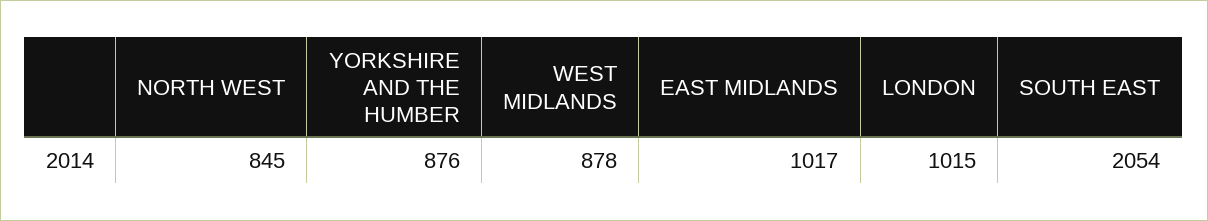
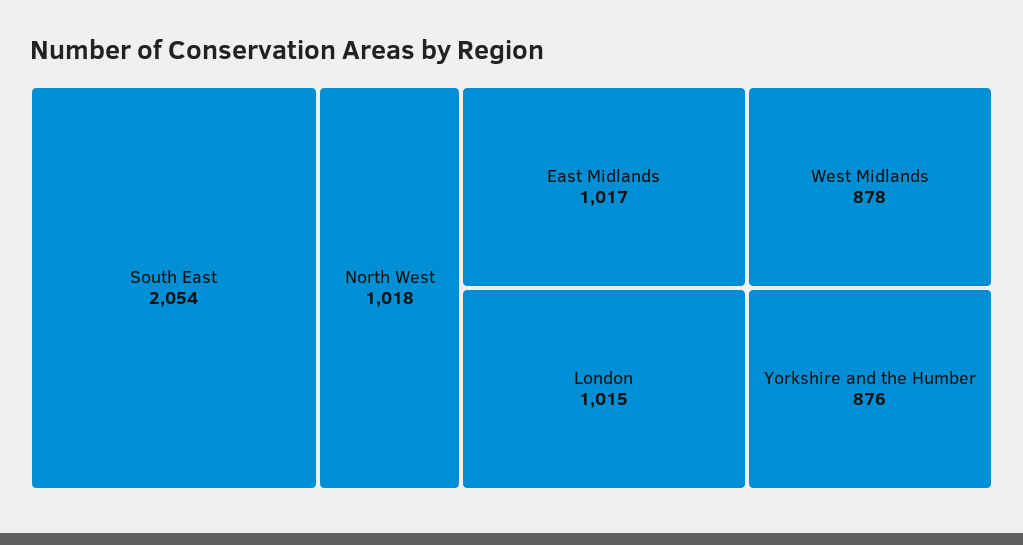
NORTH WEST: 845 -> 1018

